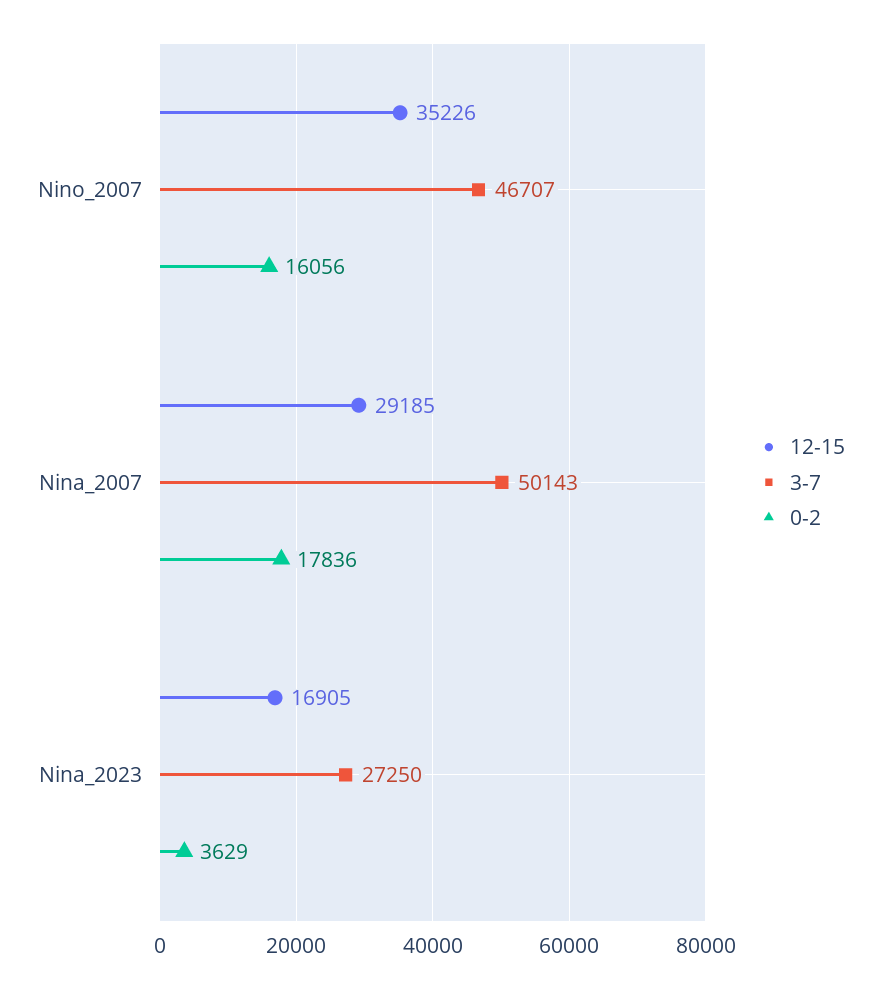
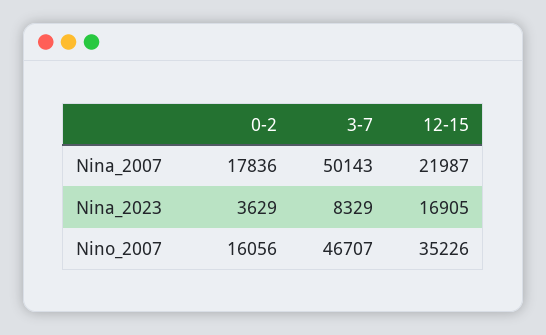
12-15, Nina_2007: 29185 -> 21987
3-7, Nina_2023: 27250 -> 8329

